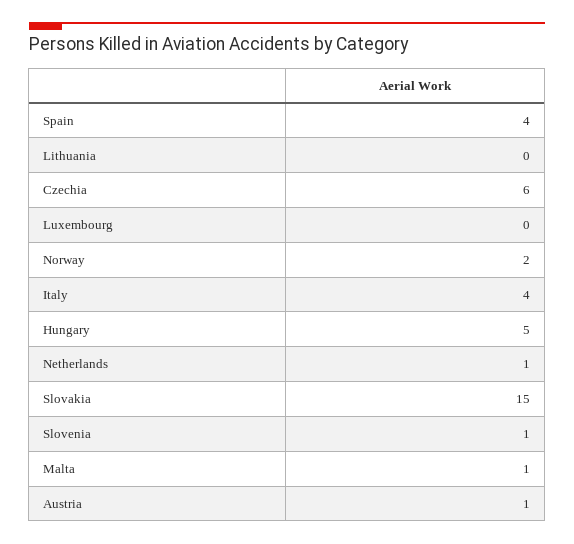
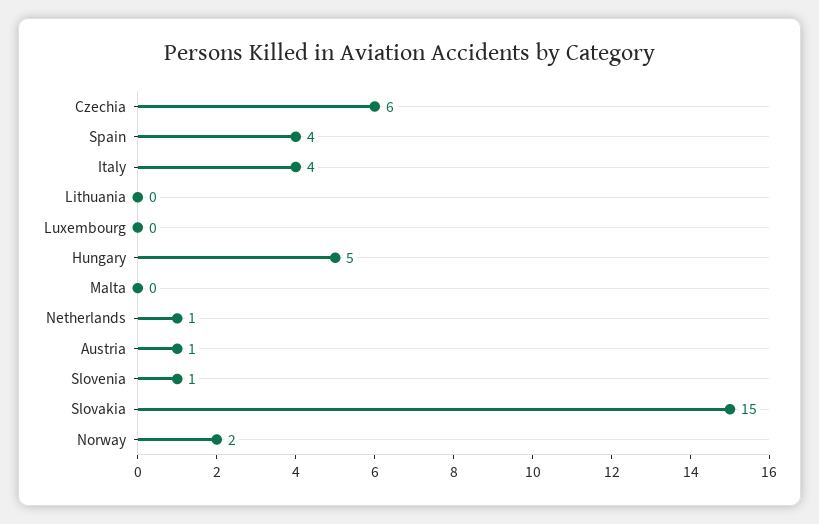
Malta: 1 -> 0

